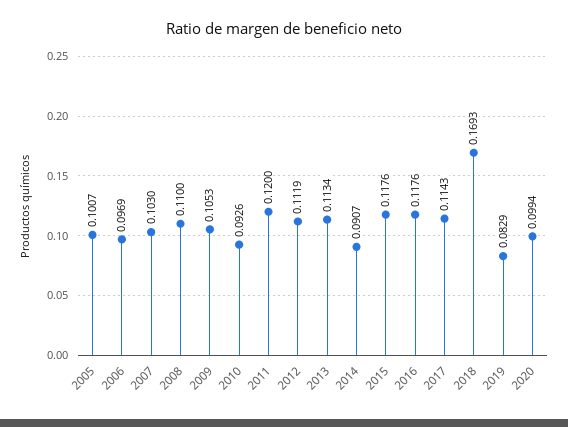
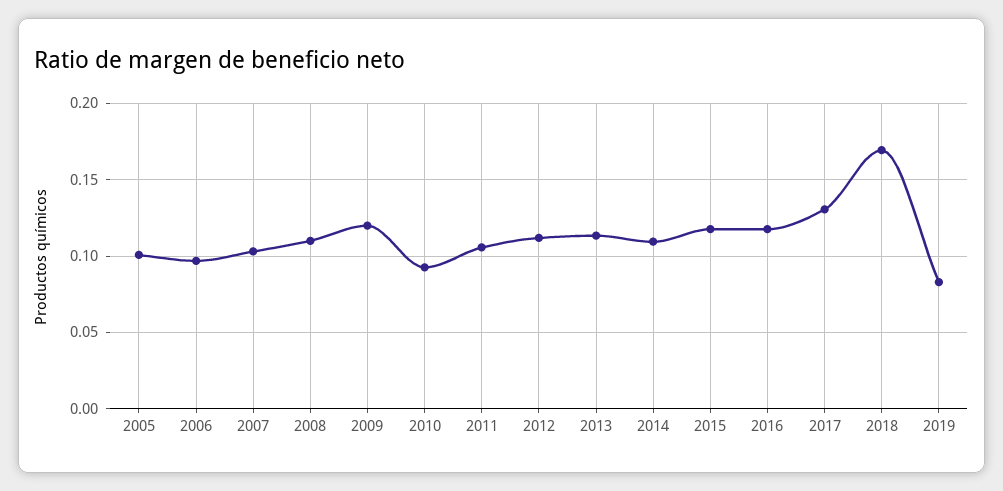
2009: 0.1053 -> 0.12
2011: 0.12 -> 0.105
2014: 0.0907 -> 0.11
2017: 0.1143 -> 0.13
2020: 0.0994 -> none

